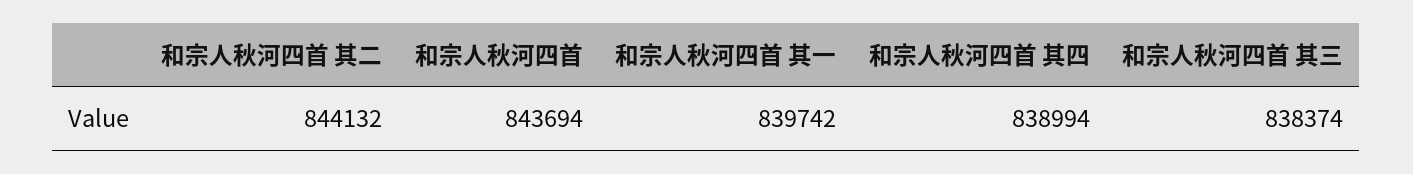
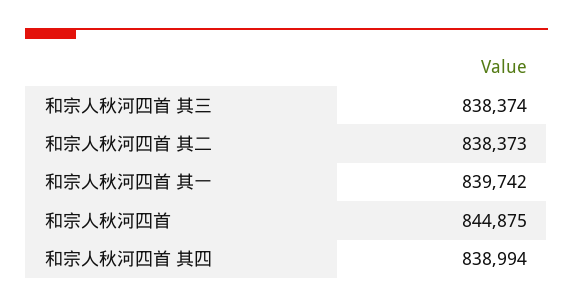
和宗人秋河四首 其二: 844132 -> 838373
和宗人秋河四首: 843694 -> 844875

